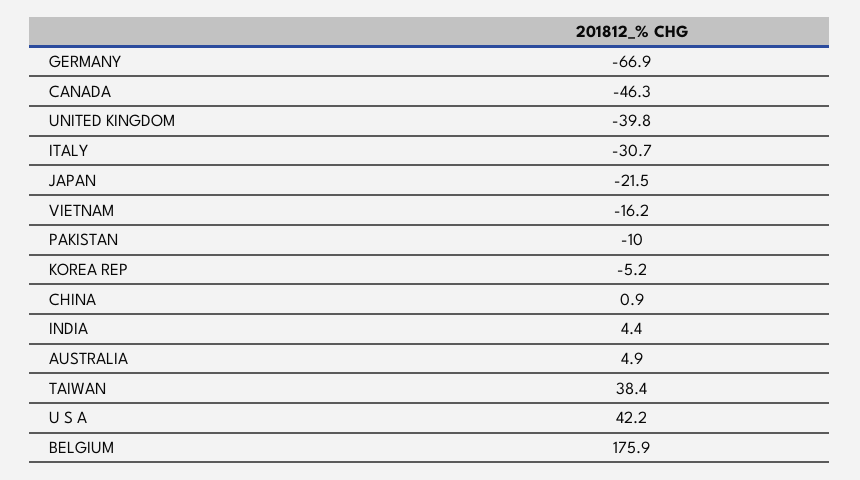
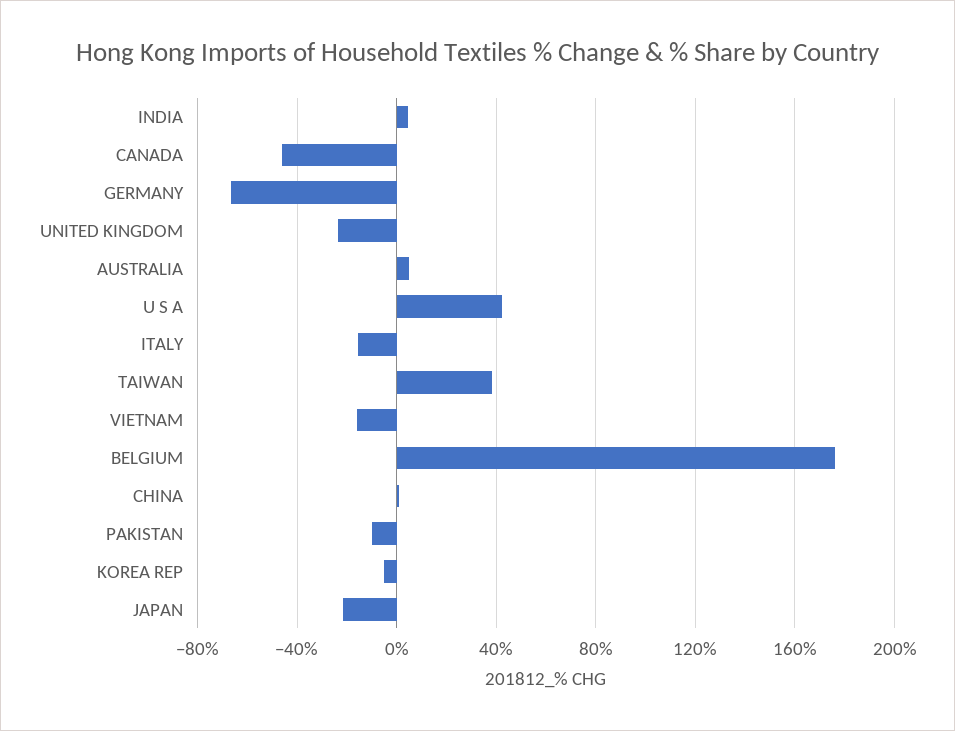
UNITED KINGDOM: -39.8 -> -25
ITALY: -30.7 -> -15

